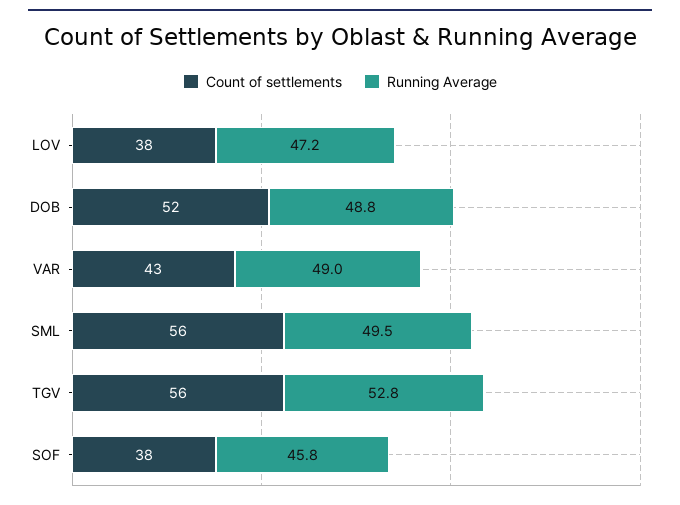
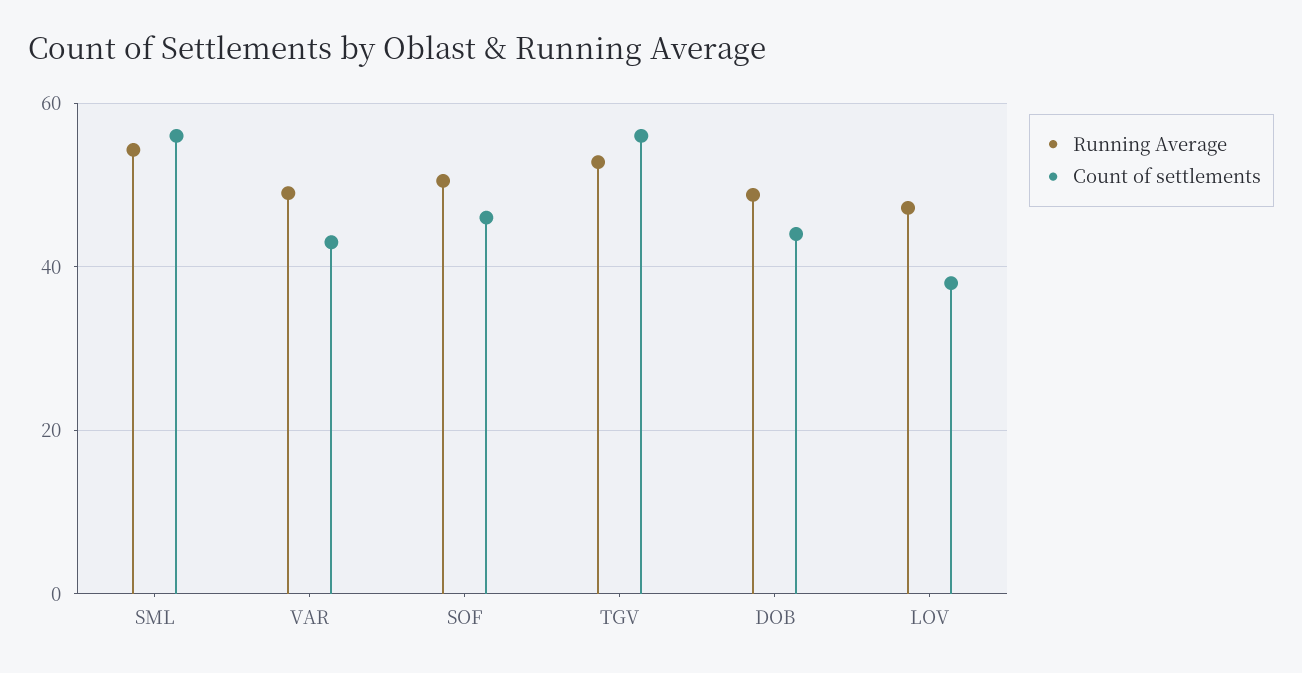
Count of settlements, DOB: 52 -> 44
Running Average, SML: 49.5 -> 54
Count of settlements, SOF: 38 -> 46
Running Average, SOF: 45.8 -> 50

